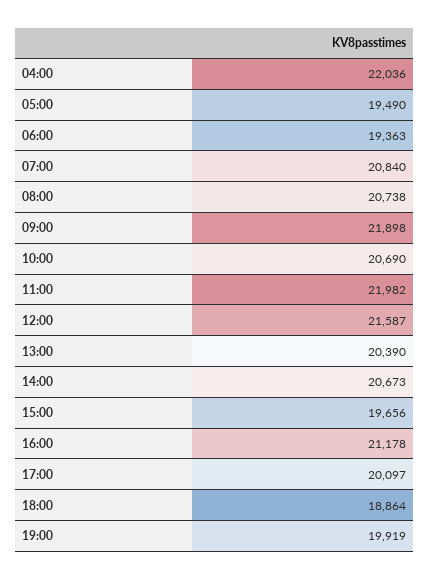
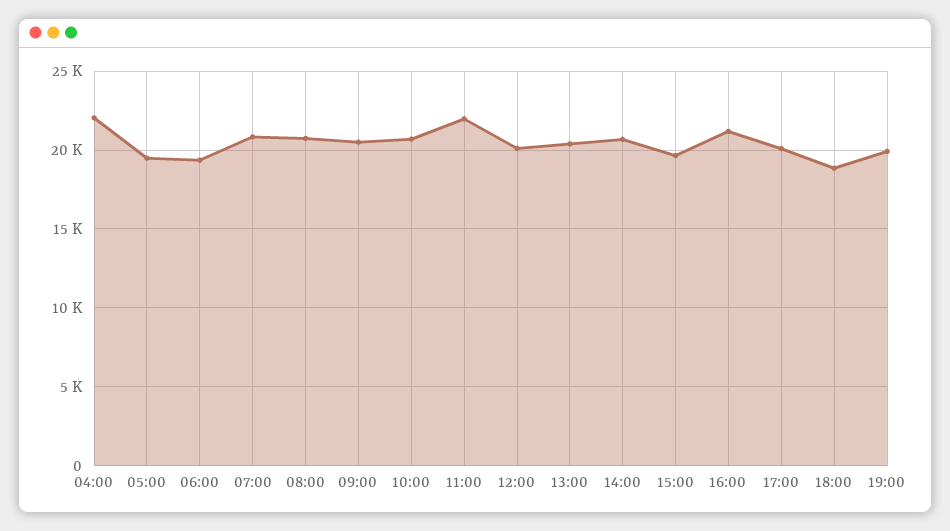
09:00: 21898 -> 20500
12:00: 21587 -> 20000

